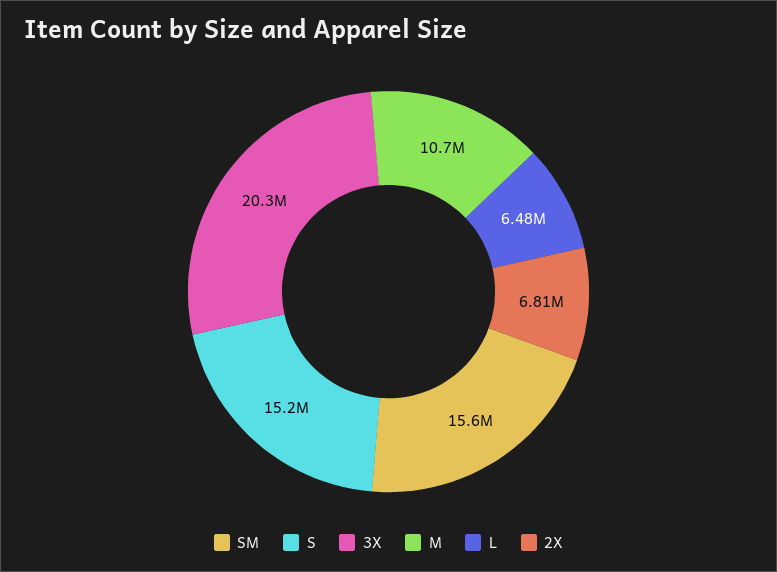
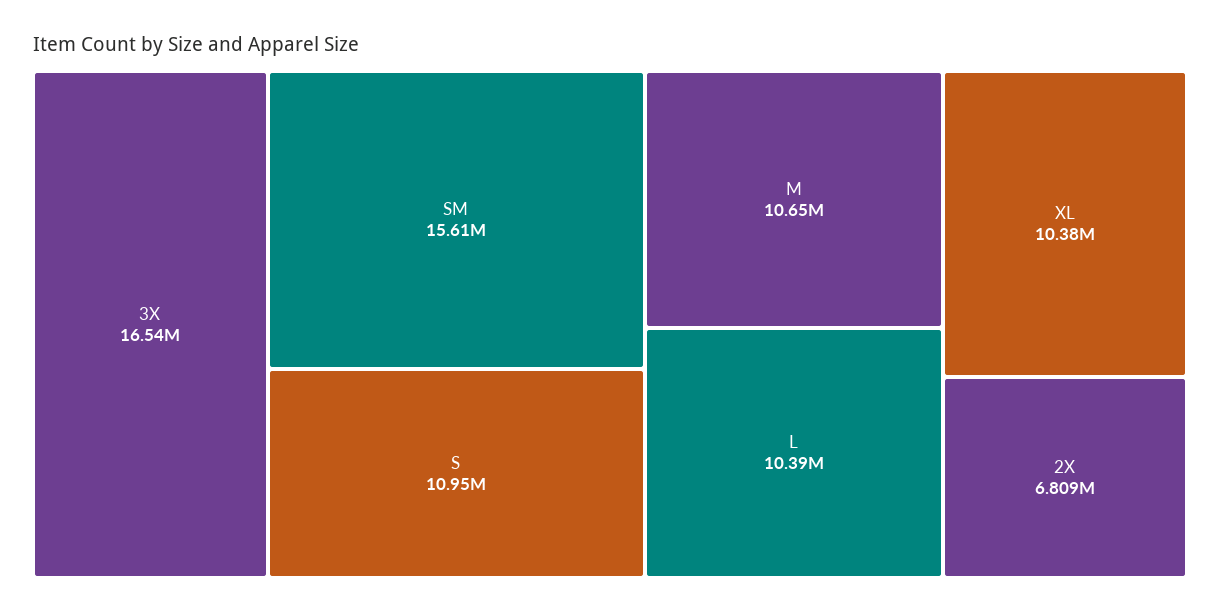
S: 15200000 -> 10950000
3X: 20300000 -> 16540000
L: 6480000 -> 10390000
XL: none -> 10380000

